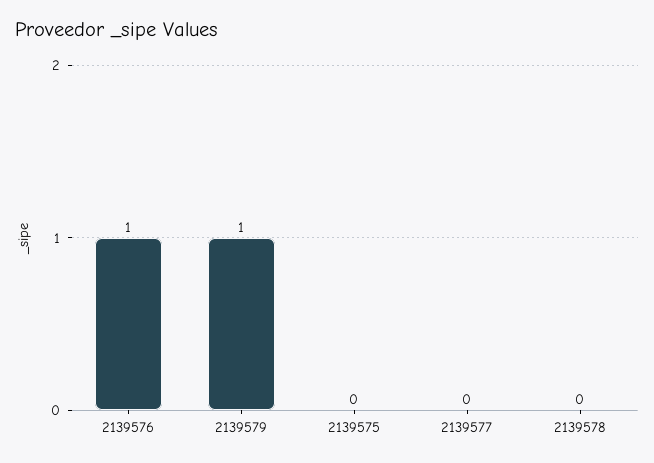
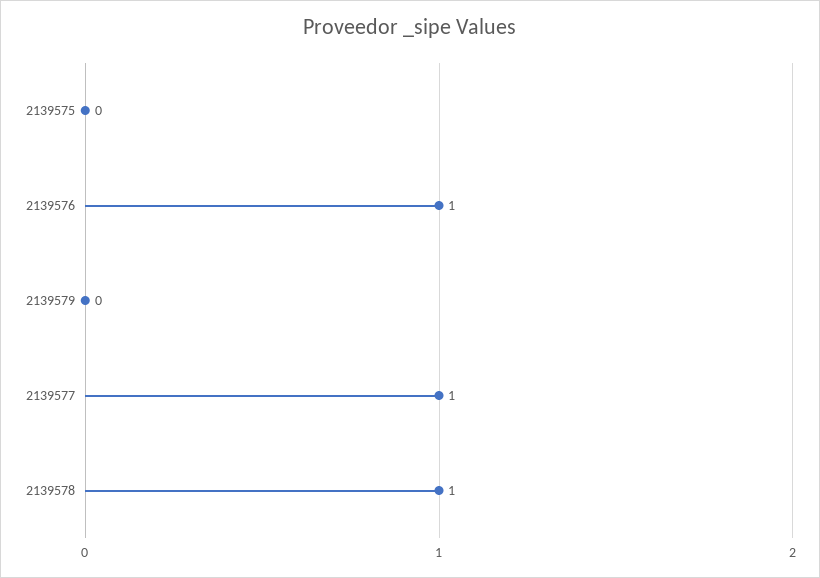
2139579: 1 -> 0
2139577: 0 -> 1
2139578: 0 -> 1

